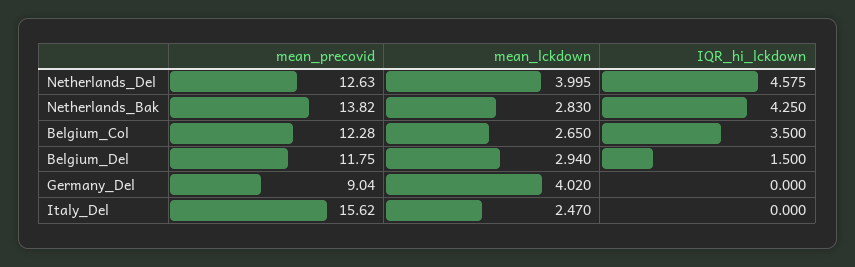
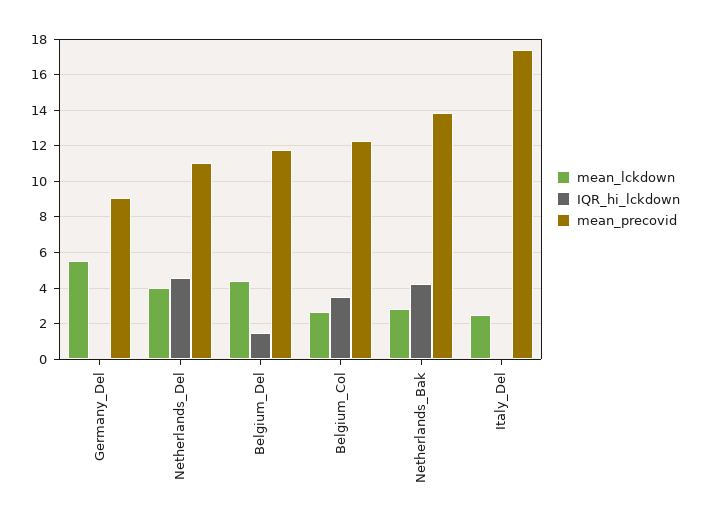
mean_precovid, Netherlands_Del: 12.63 -> 11
mean_lckdown, Belgium_Del: 2.94 -> 4.5
mean_lckdown, Germany_Del: 4.02 -> 5.5
mean_precovid, Italy_Del: 15.62 -> 17.5

